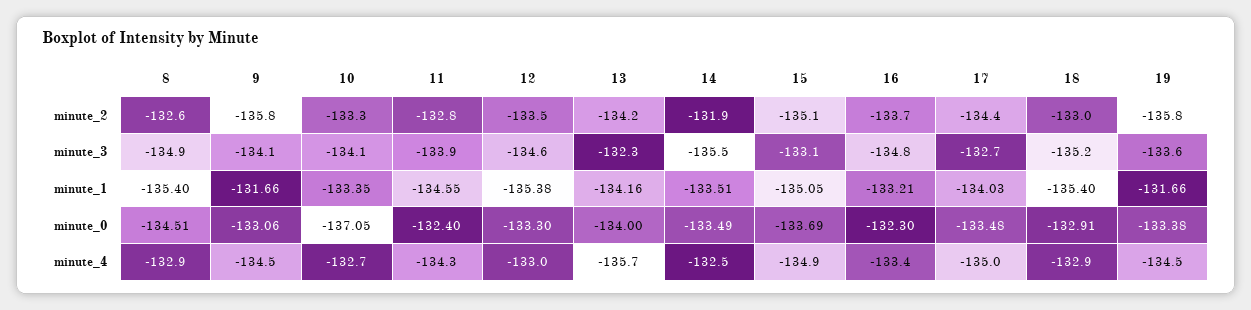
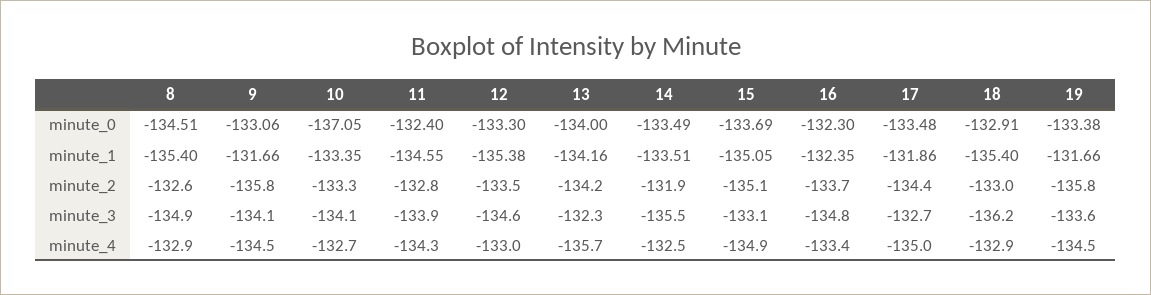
18, minute_3: -135.2 -> -136.2
16, minute_1: -133.21 -> -132.35
17, minute_1: -134.03 -> -131.86

